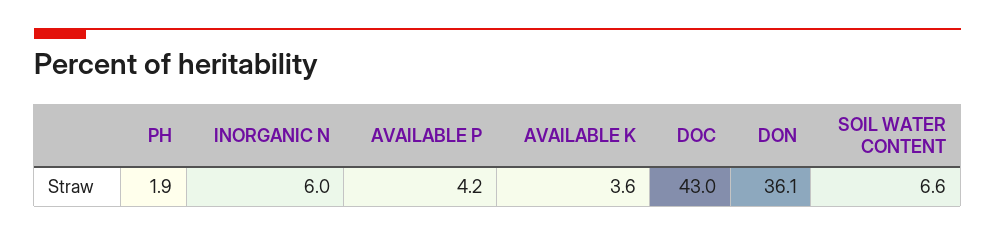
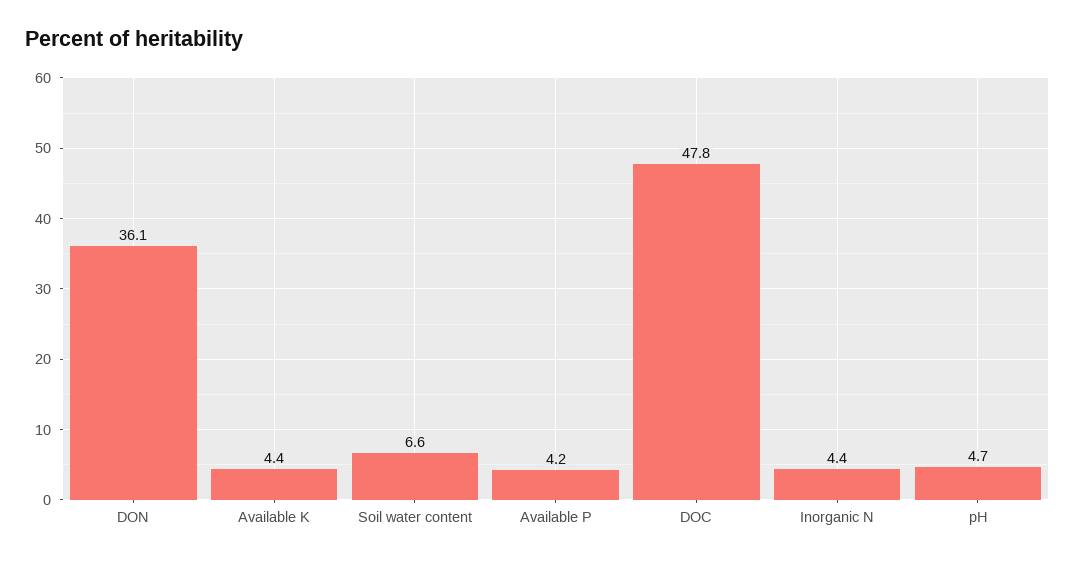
PH: 1.9 -> 4.7
INORGANIC N: 6 -> 4.4
AVAILABLE K: 3.6 -> 4.4
DOC: 43 -> 47.8

